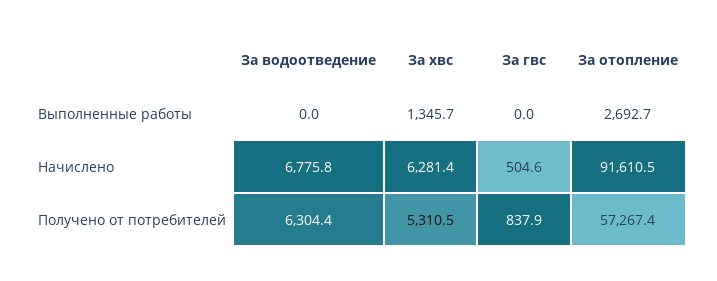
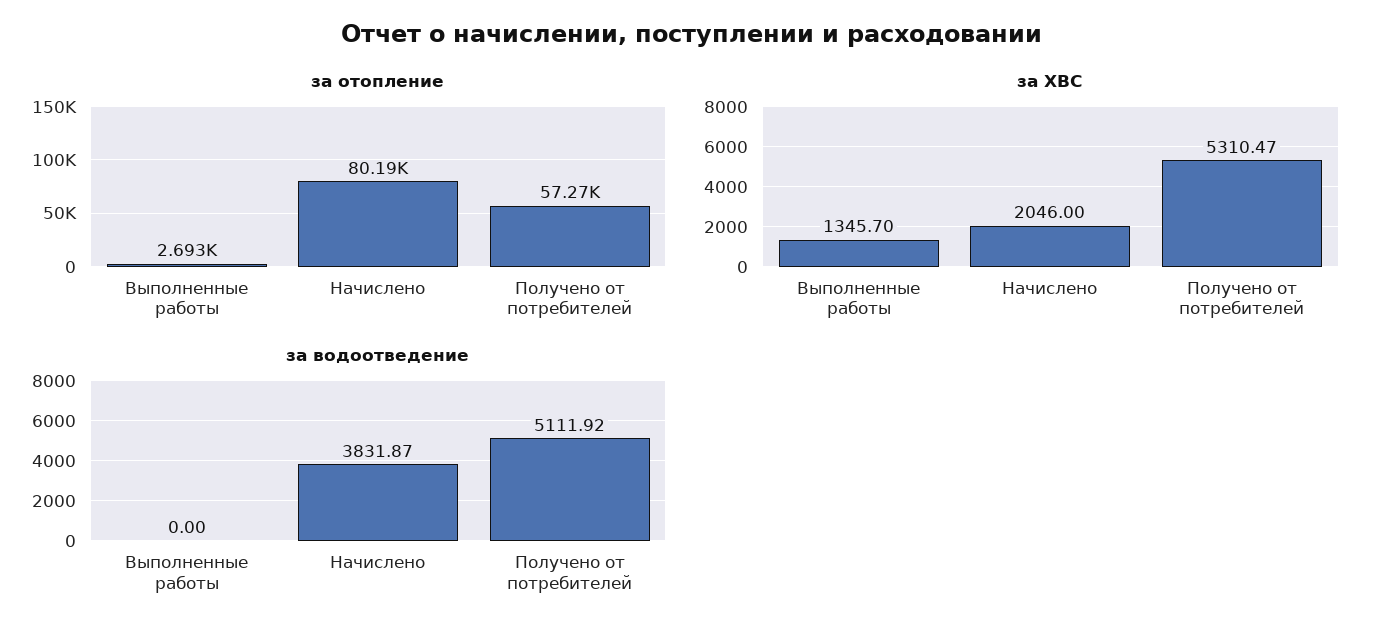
За гвс, Выполненные работы: 0 -> none
За водоотведение, Начислено: 6775.8 -> 3831.87
За хвс, Начислено: 6281.4 -> 2046
За гвс, Начислено: 504.6 -> none
За отопление, Начислено: 91610.5 -> 80190
За водоотведение, Получено от потребителей: 6304.4 -> 5111.92
За гвс, Получено от потребителей: 837.9 -> none

